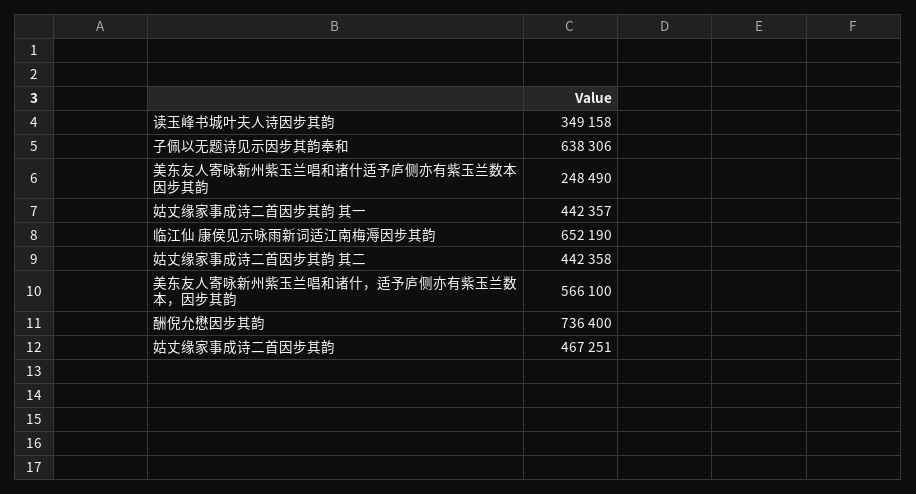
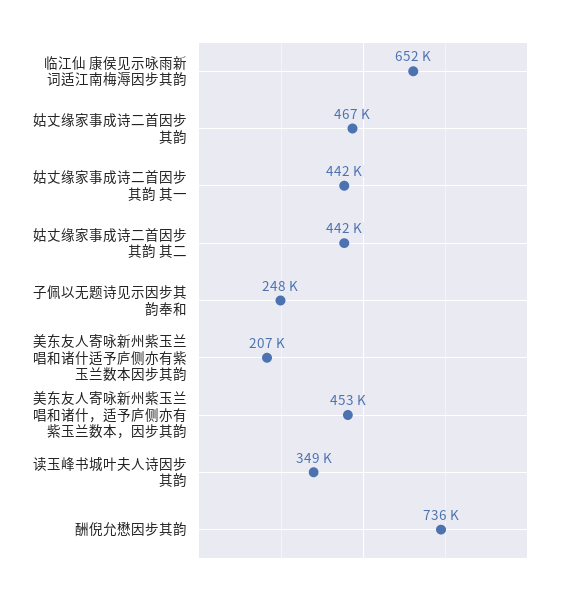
子佩以无题诗见示因步其韵奉和: 638306 -> 248000
美东友人寄咏新州紫玉兰唱和诸什适予庐侧亦有紫玉兰数本因步其韵: 248490 -> 207000
美东友人寄咏新州紫玉兰唱和诸什，适予庐侧亦有紫玉兰数本，因步其韵: 566100 -> 453000

